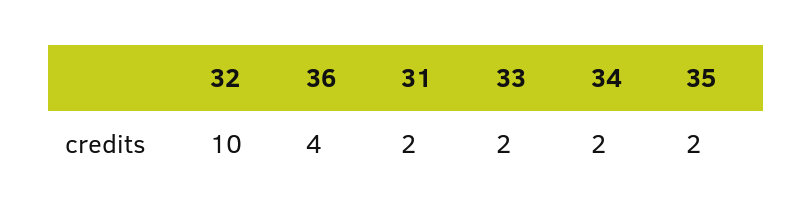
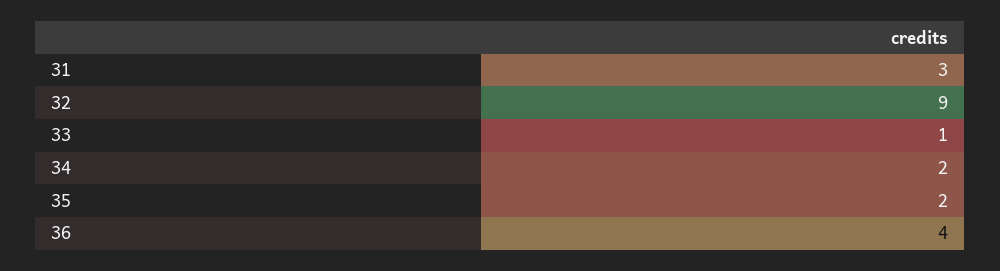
32: 10 -> 9
31: 2 -> 3
33: 2 -> 1

